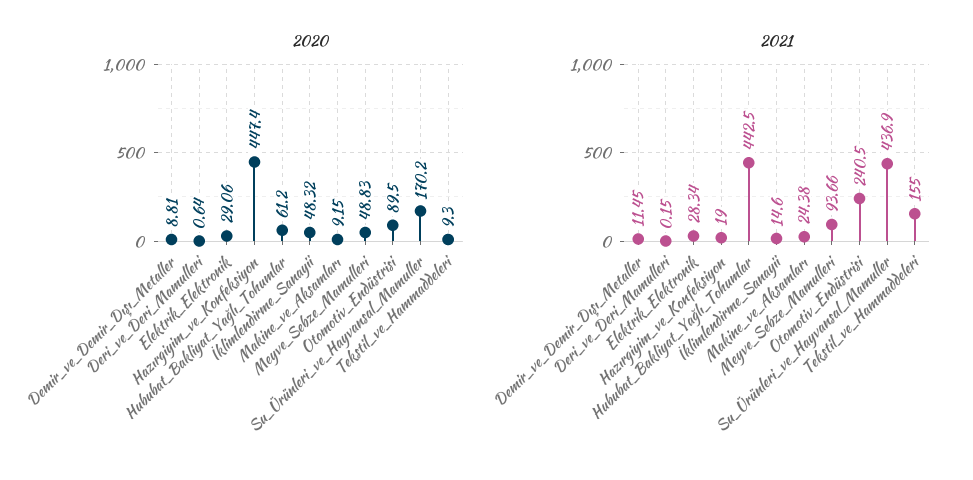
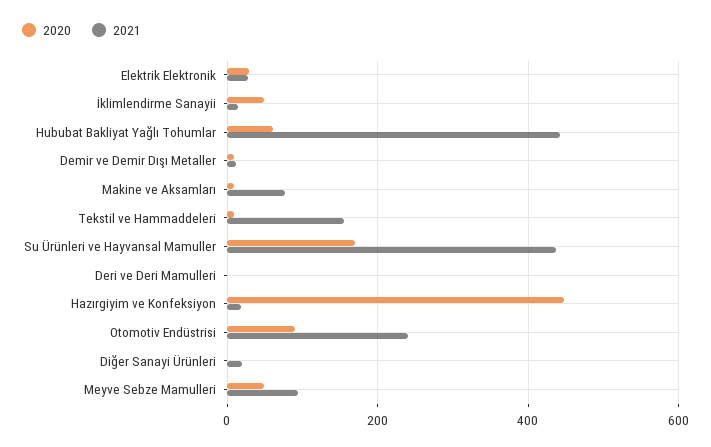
2021, Makine_ve_Aksamları: 24.38 -> 80
2020, Diğer Sanayi Ürünleri: none -> 0
2021, Diğer Sanayi Ürünleri: none -> 20

